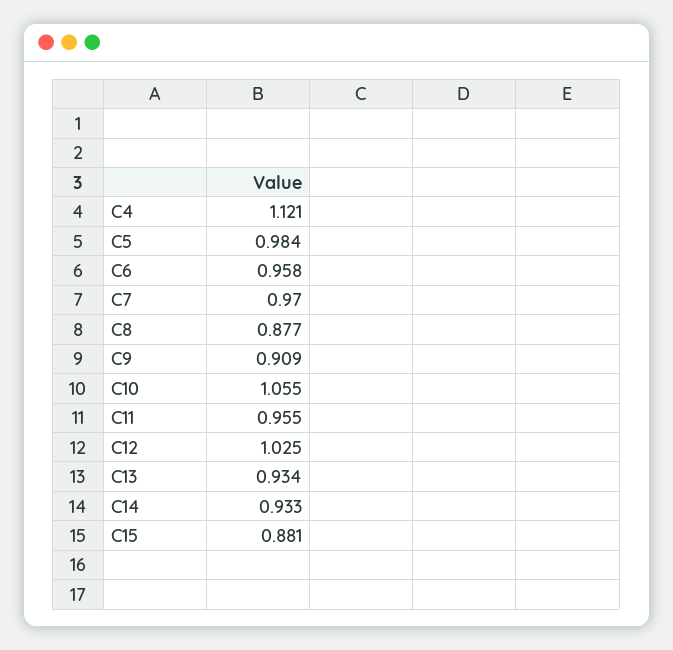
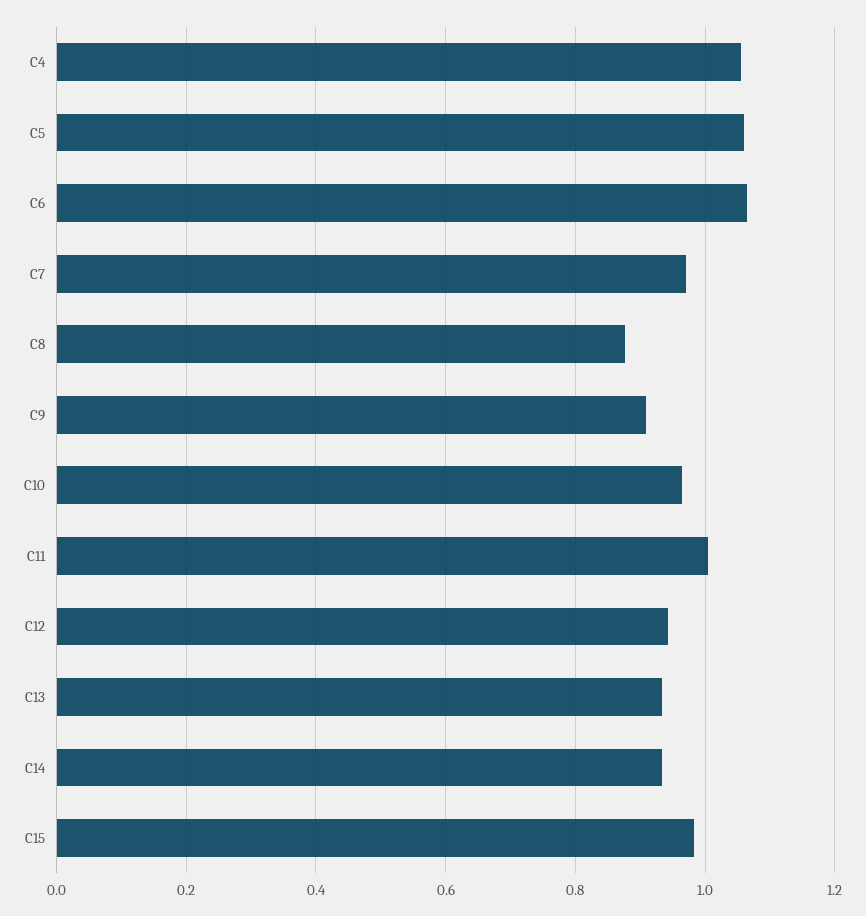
C4: 1.121 -> 1.06
C5: 0.984 -> 1.06
C6: 0.958 -> 1.06
C10: 1.055 -> 0.96
C11: 0.955 -> 1
C12: 1.025 -> 0.94
C15: 0.881 -> 0.98

